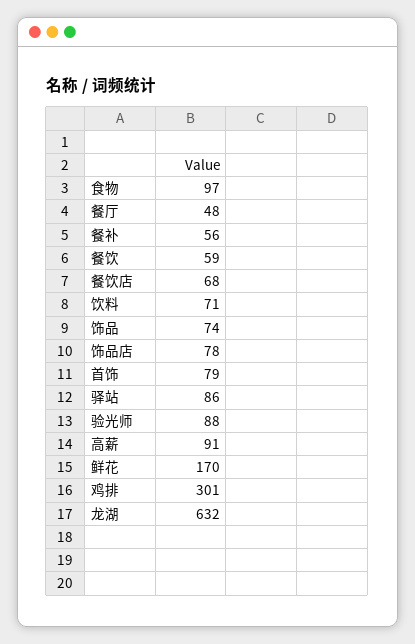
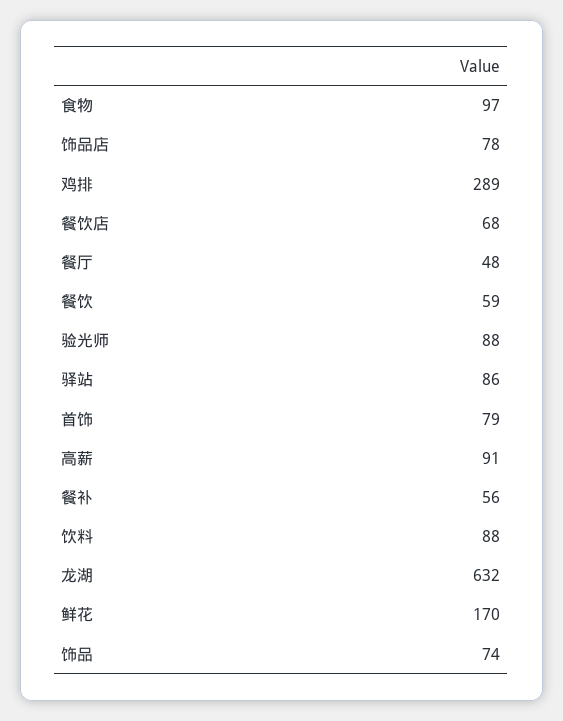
饮料: 71 -> 88
鸡排: 301 -> 289

